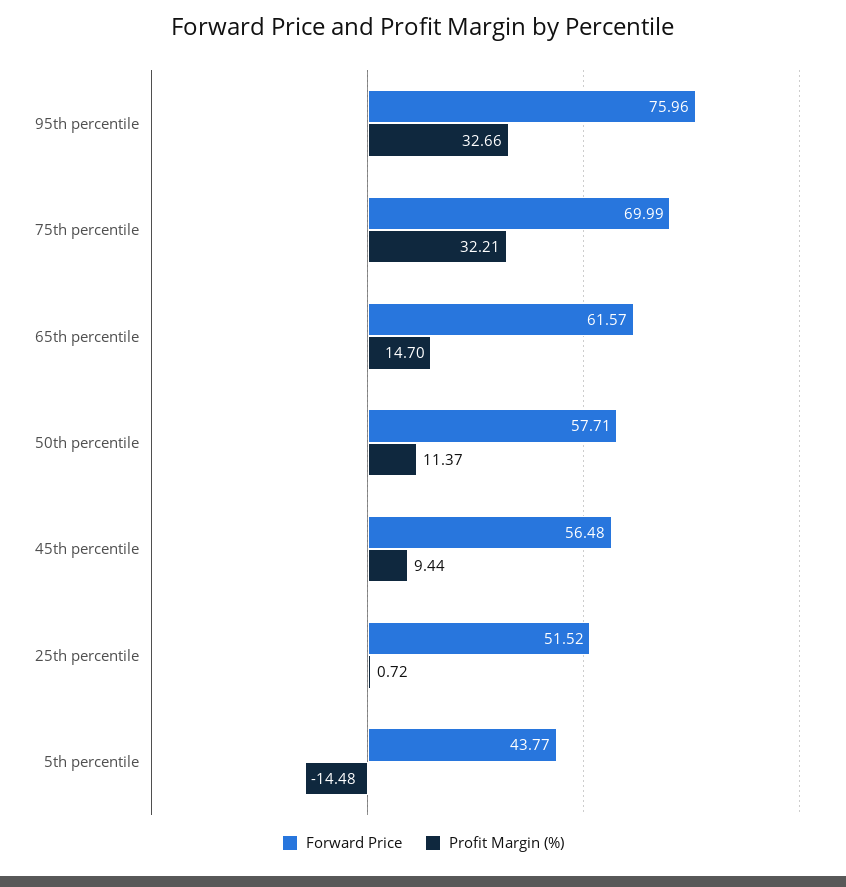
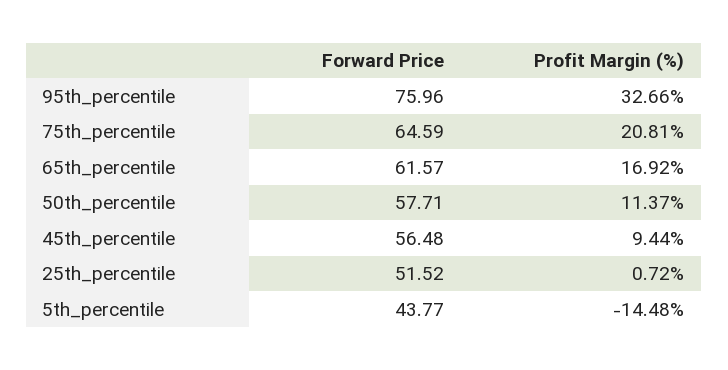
Forward Price, 75th percentile: 69.99 -> 64.59
Profit Margin (%), 75th percentile: 32.21 -> 20.81
Profit Margin (%), 65th percentile: 14.7 -> 16.92

